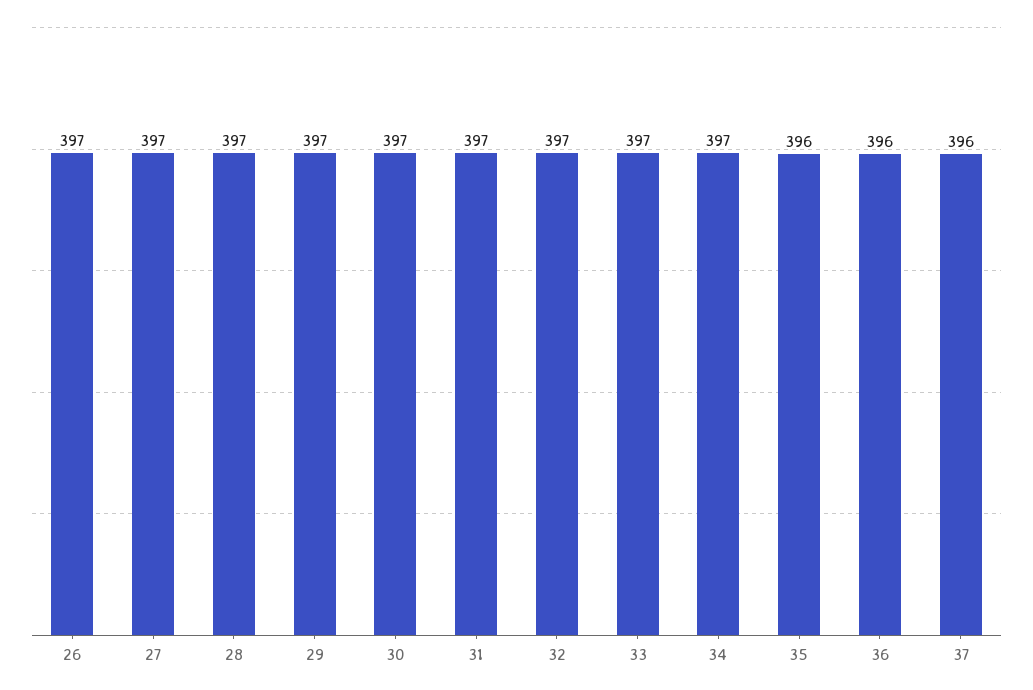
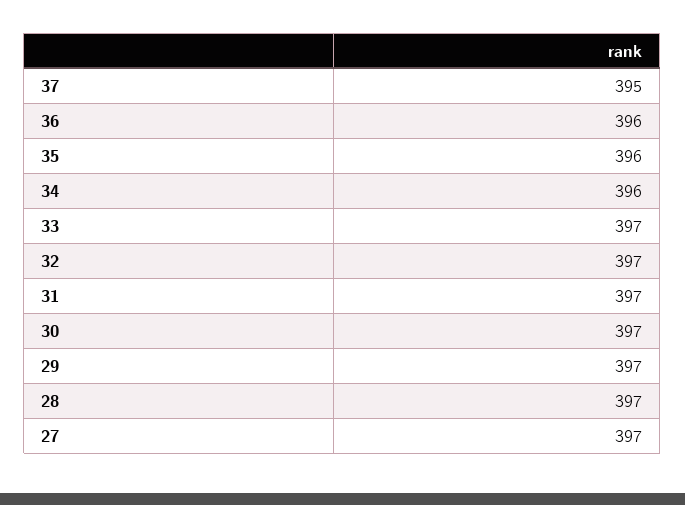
26: 397 -> none
34: 397 -> 396
37: 396 -> 395

